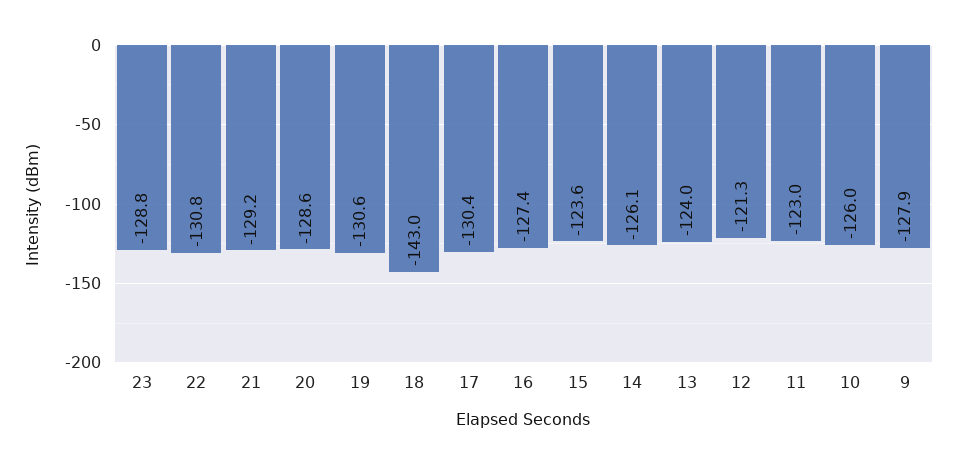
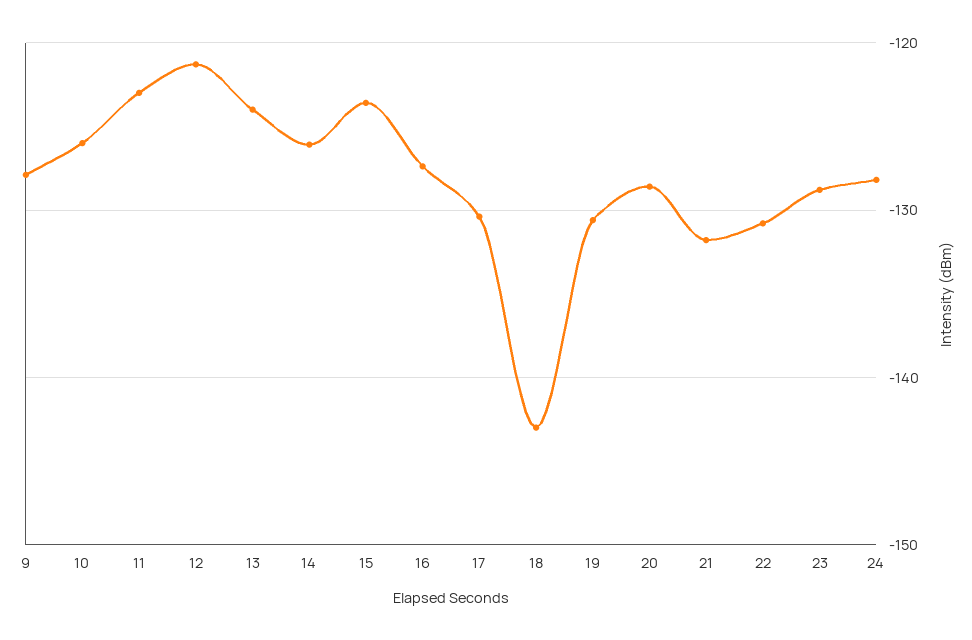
21: -129.2 -> -132
24: none -> -128

